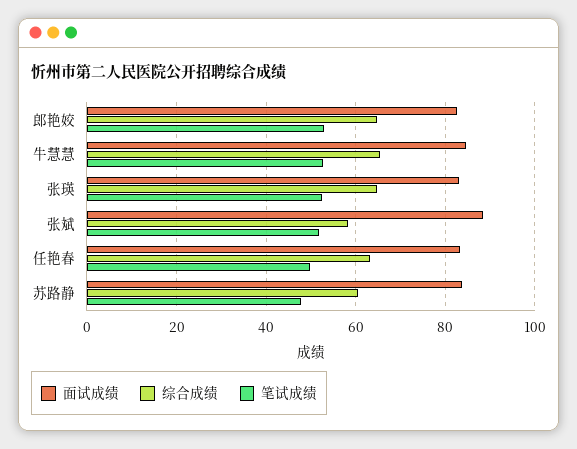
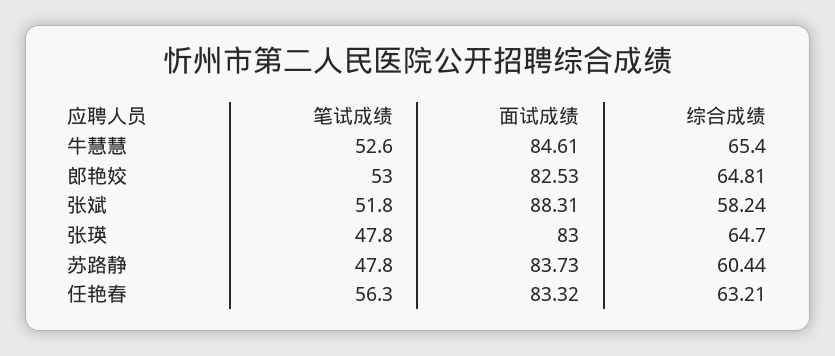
笔试成绩, 张瑛: 52 -> 47.8
笔试成绩, 任艳春: 50 -> 56.3

